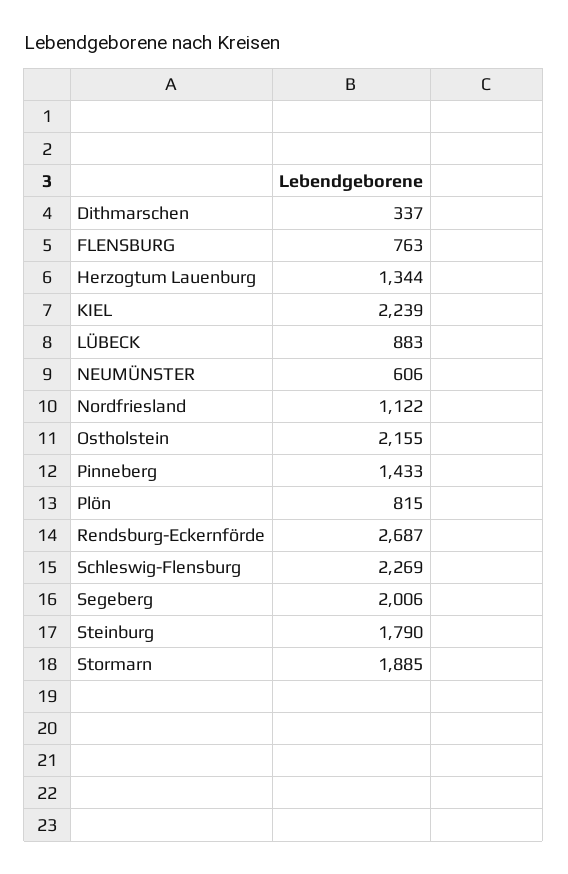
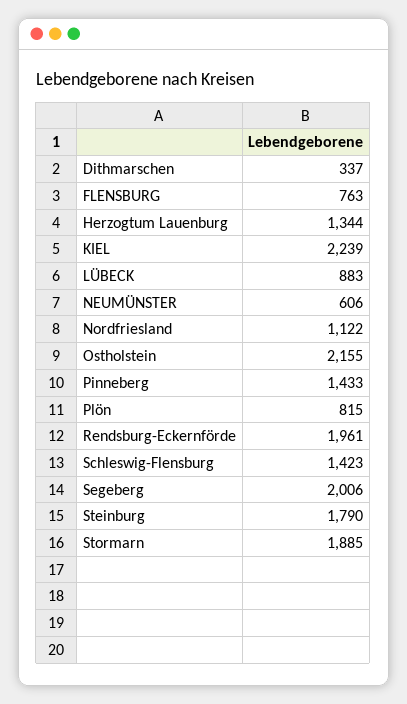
Rendsburg-Eckernförde: 2687 -> 1961
Schleswig-Flensburg: 2269 -> 1423

